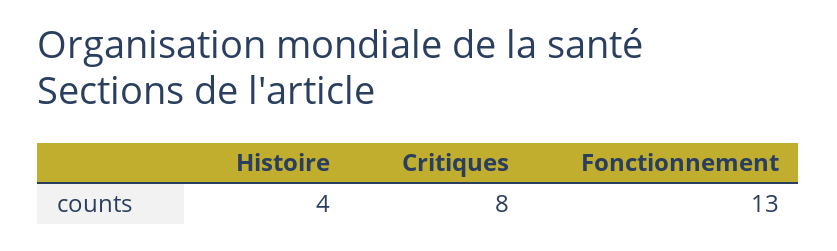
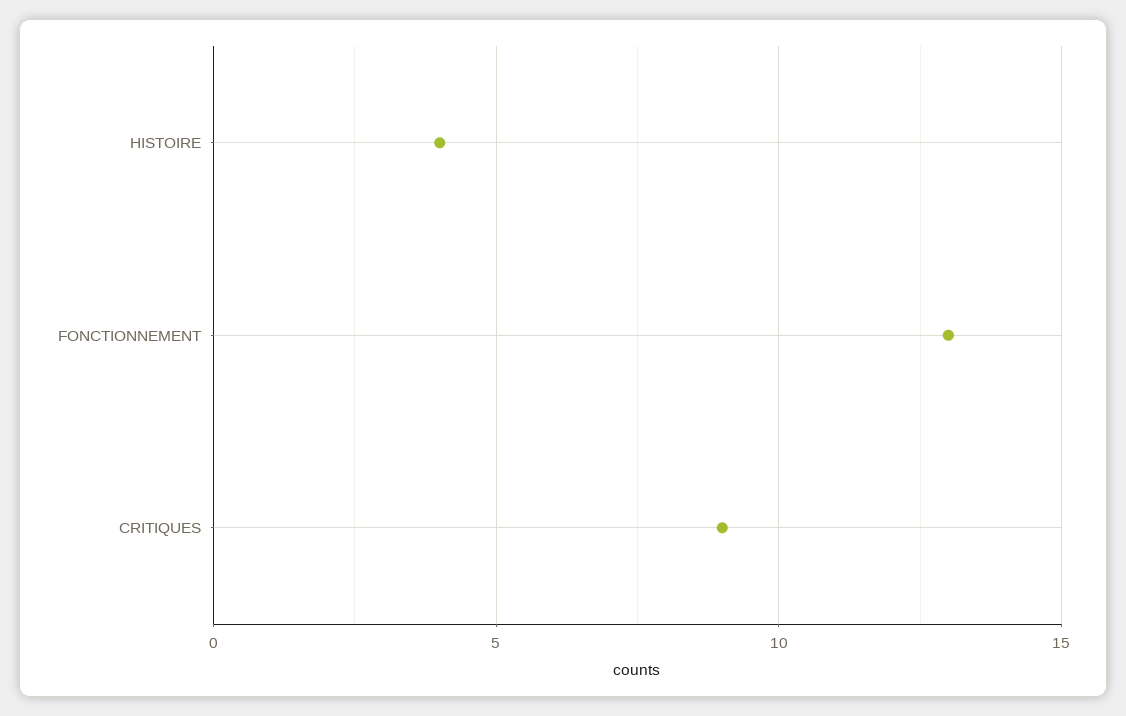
Critiques: 8 -> 9

